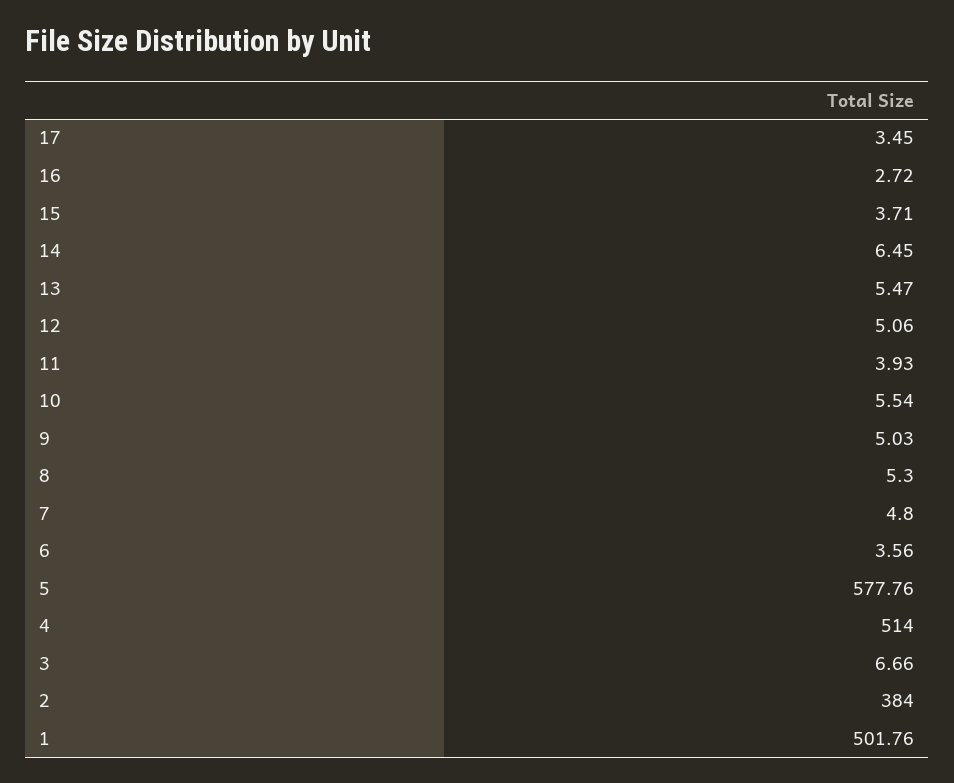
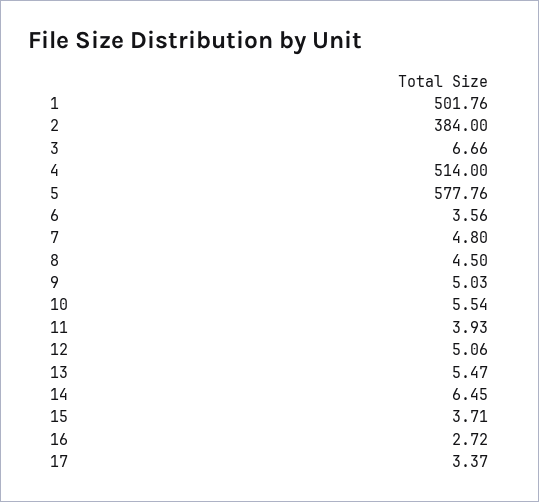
17: 3.45 -> 3.37
8: 5.3 -> 4.5

